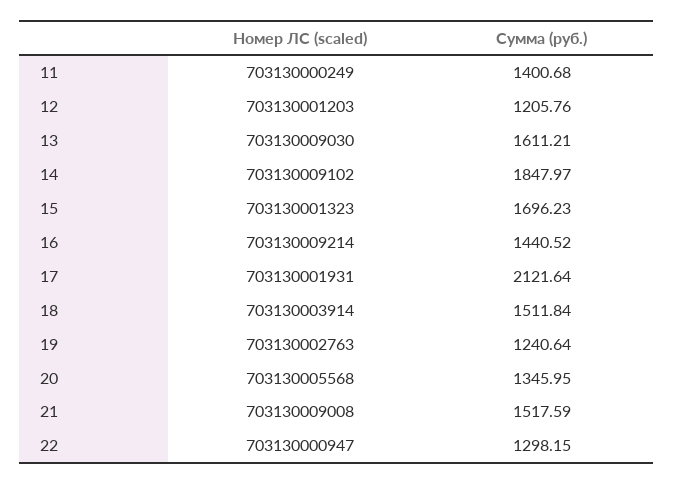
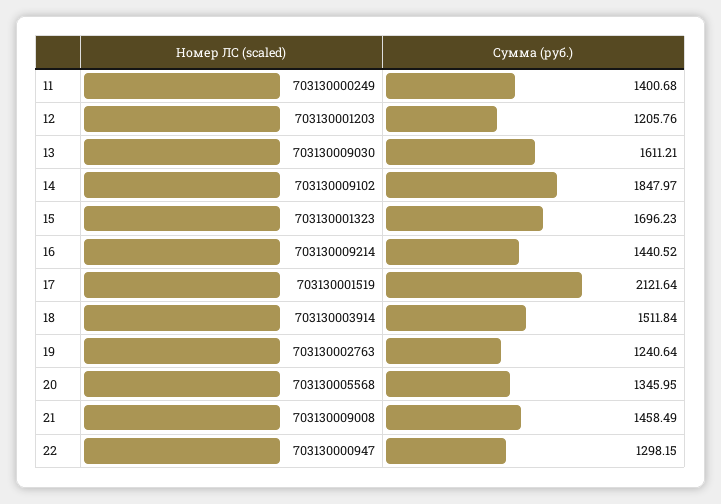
Номер ЛС (scaled), 17: 703130001931 -> 703130001519
Сумма (руб.), 21: 1517.59 -> 1458.49

